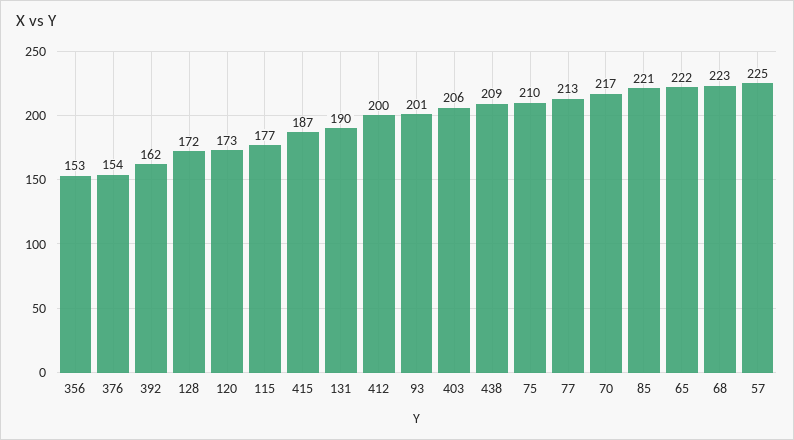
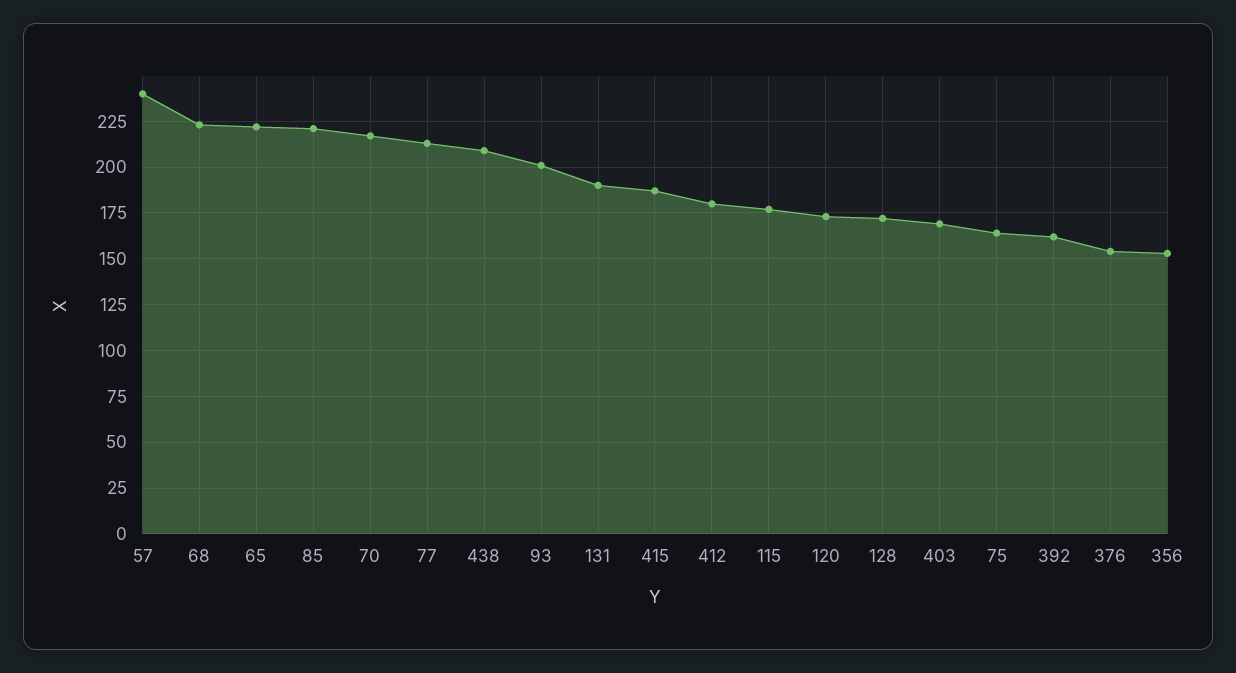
412: 200 -> 180
403: 206 -> 170
75: 210 -> 165
57: 225 -> 240

